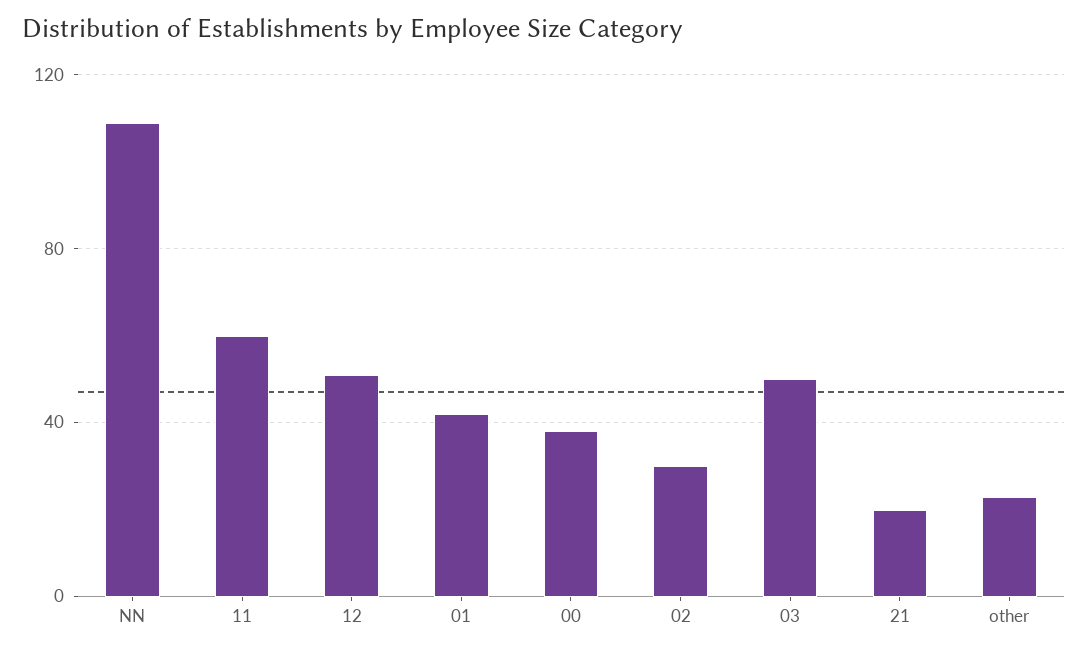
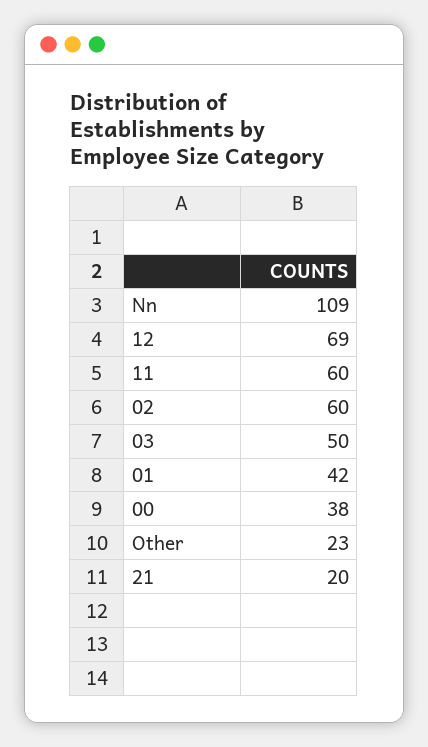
12: 50 -> 69
02: 30 -> 60

